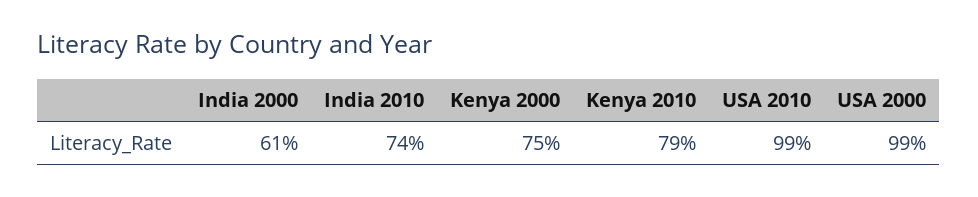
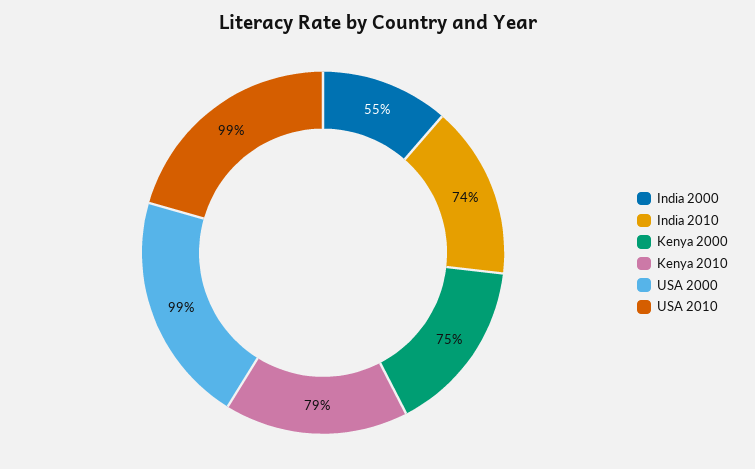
India 2000: 61 -> 55

